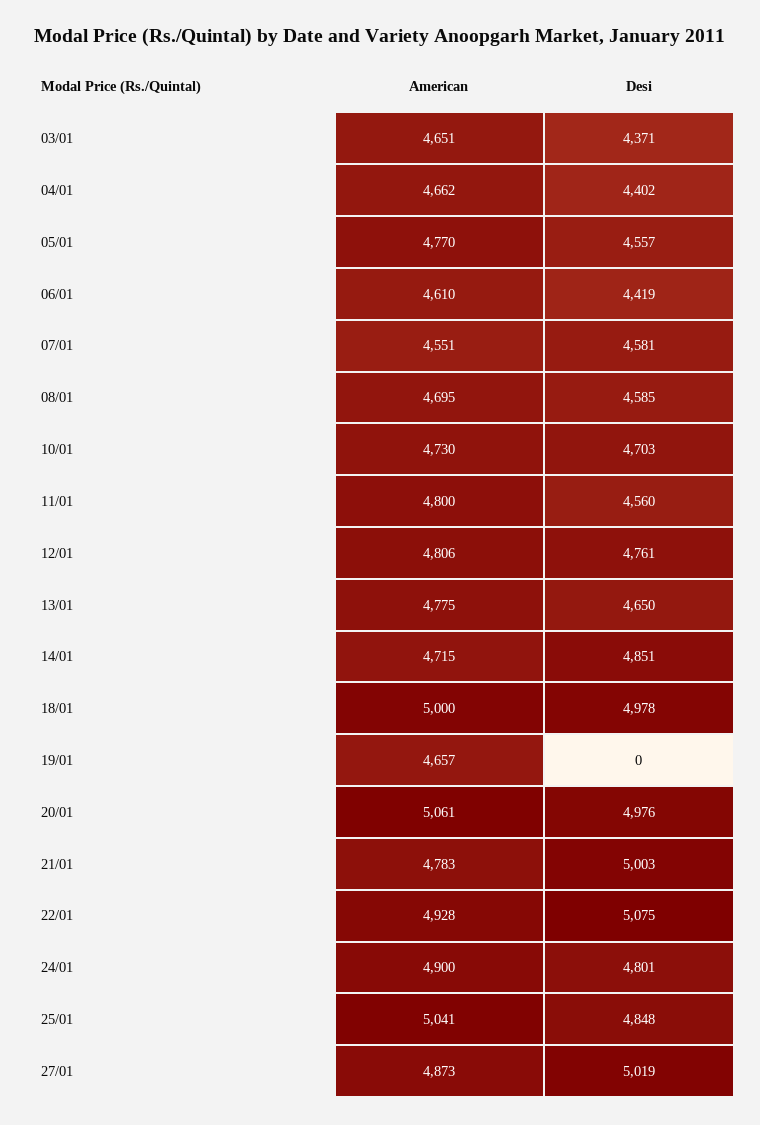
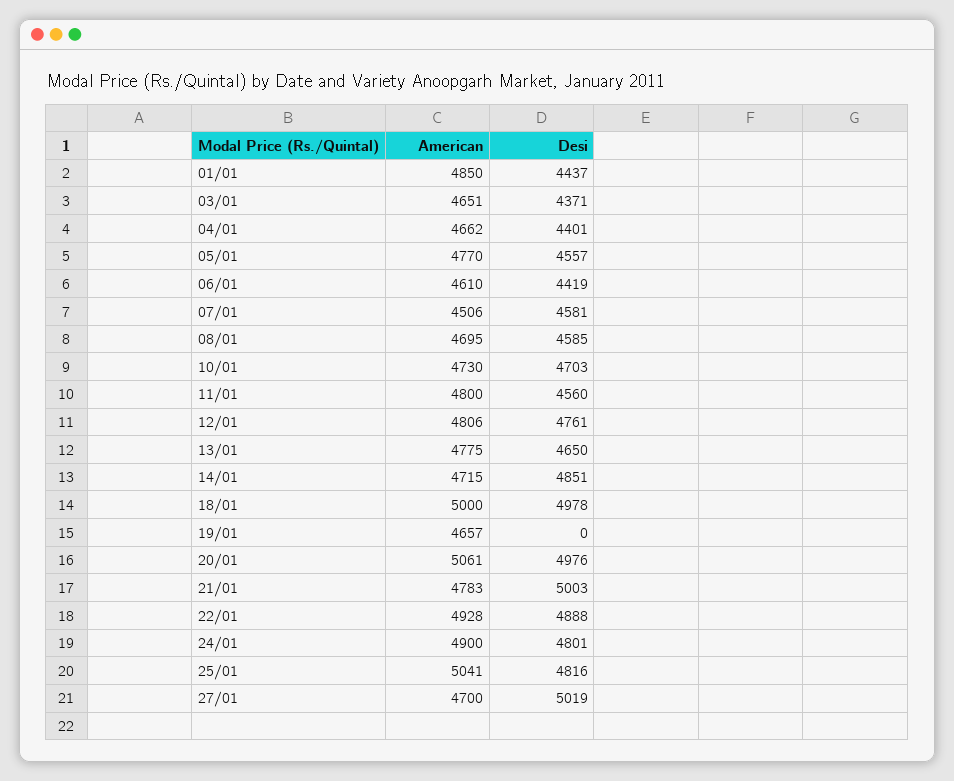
Desi, 04/01: 4402 -> 4401
American, 07/01: 4551 -> 4506
Desi, 22/01: 5075 -> 4888
Desi, 25/01: 4848 -> 4816
American, 27/01: 4873 -> 4700
American, 01/01: none -> 4850
Desi, 01/01: none -> 4437

